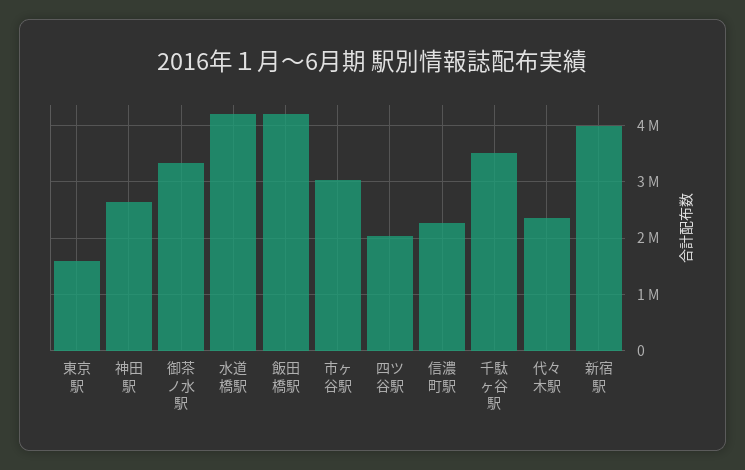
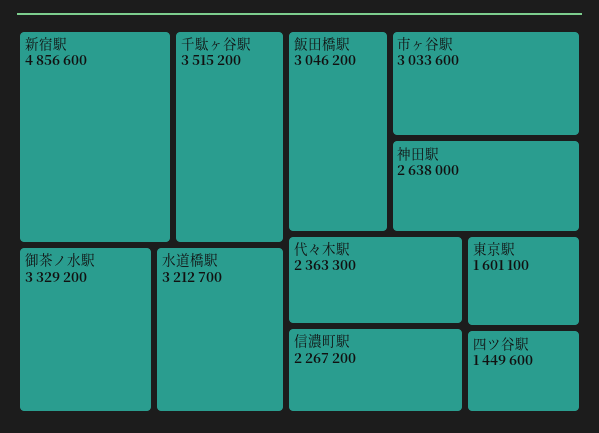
水道橋駅: 4200000 -> 3212700
飯田橋駅: 4200000 -> 3046200
四ツ谷駅: 2000000 -> 1449600
新宿駅: 4000000 -> 4856600

